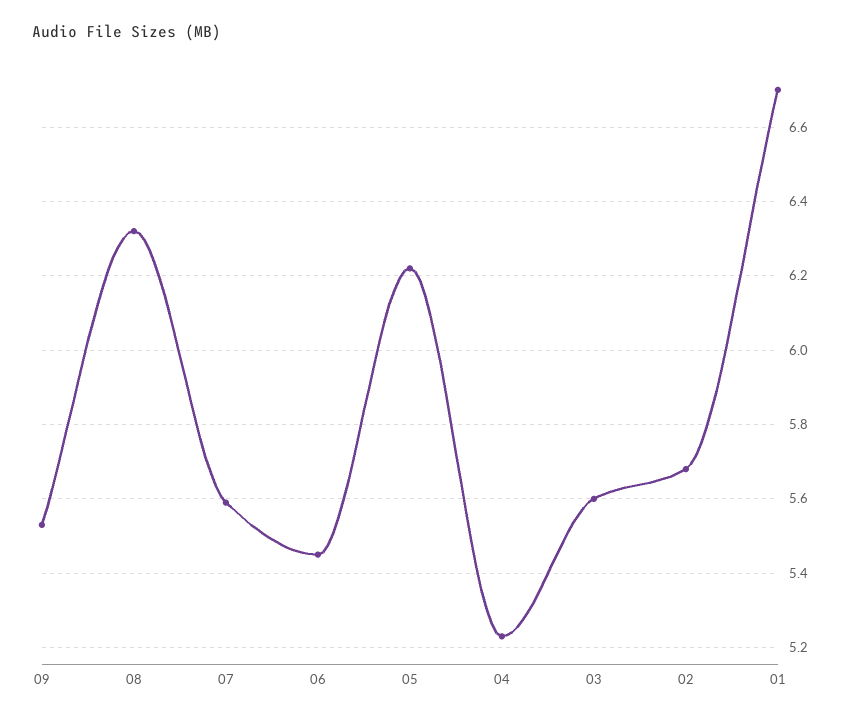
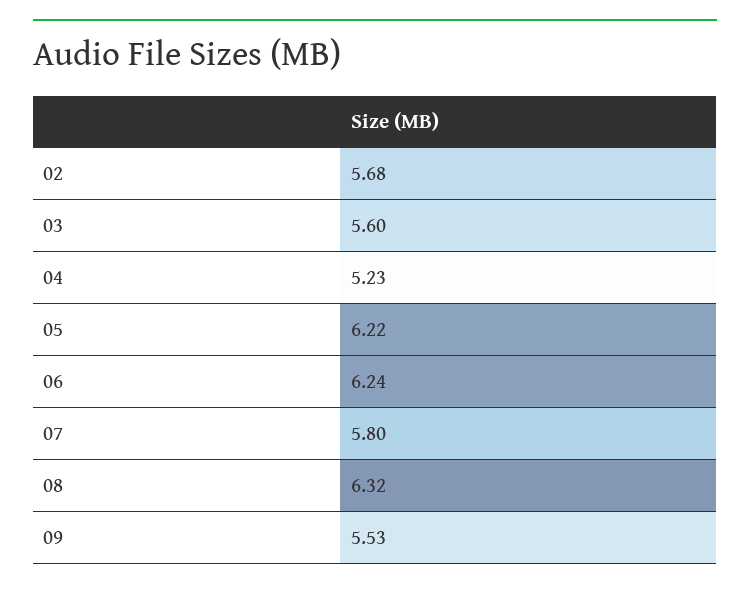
07: 5.6 -> 5.8
06: 5.45 -> 6.24
01: 6.7 -> none

